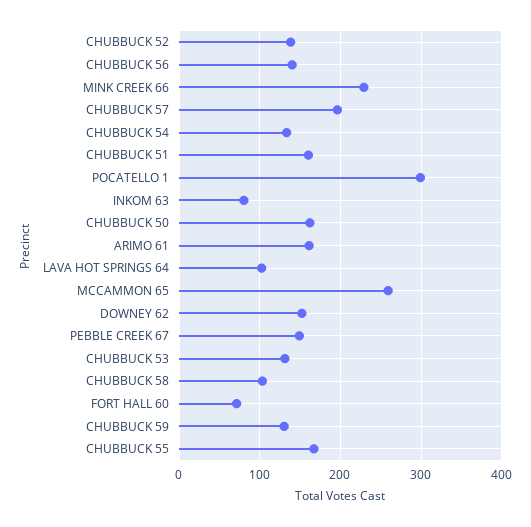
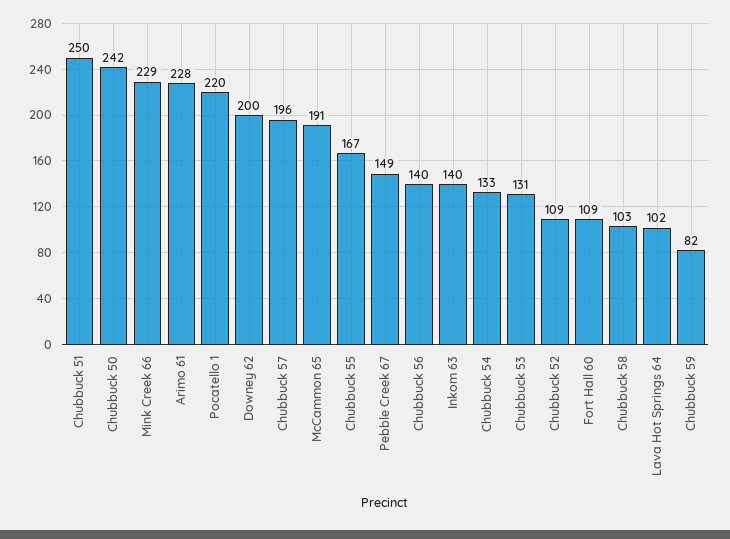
CHUBBUCK 52: 140 -> 109
CHUBBUCK 51: 160 -> 250
POCATELLO 1: 300 -> 220
INKOM 63: 80 -> 140
CHUBBUCK 50: 160 -> 242
ARIMO 61: 160 -> 228
MCCAMMON 65: 260 -> 191
DOWNEY 62: 150 -> 200
FORT HALL 60: 70 -> 109
CHUBBUCK 59: 130 -> 82

